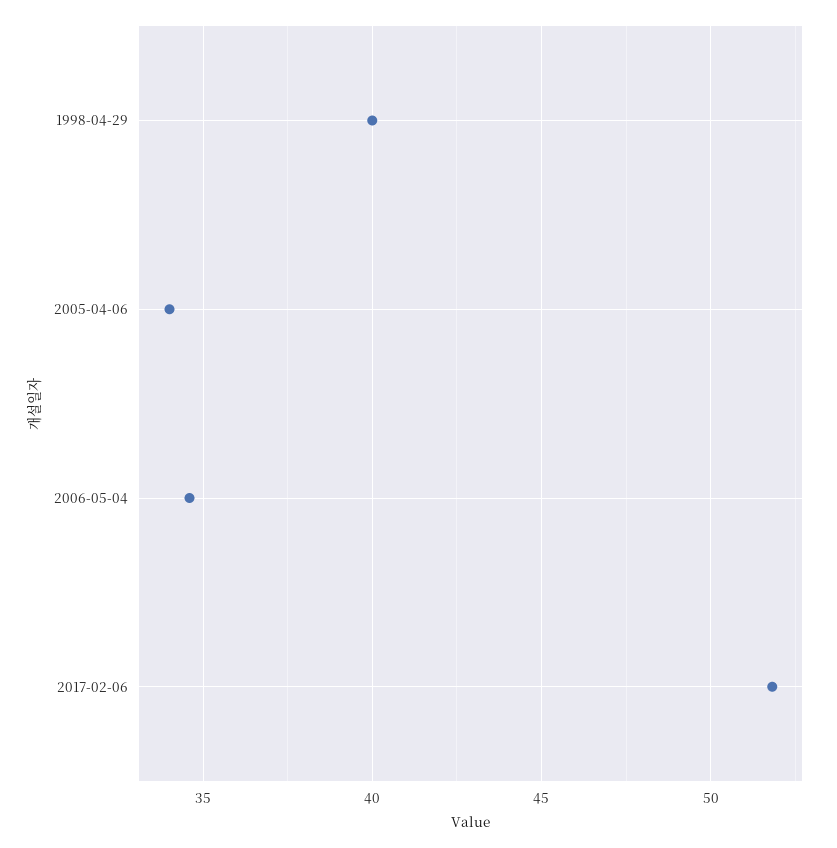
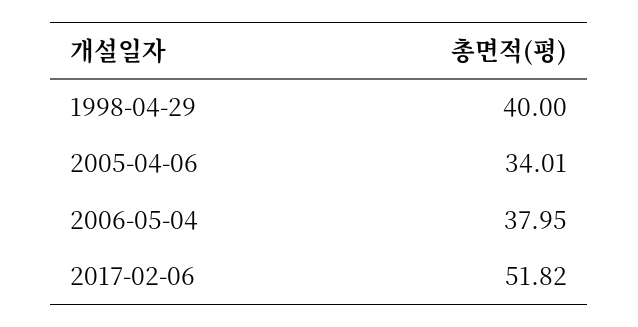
2006-05-04: 34.5 -> 37.95

